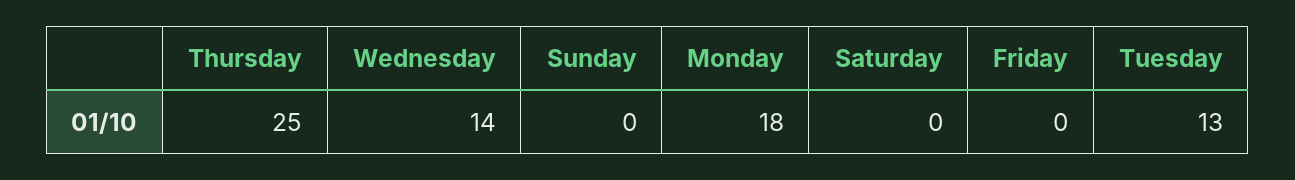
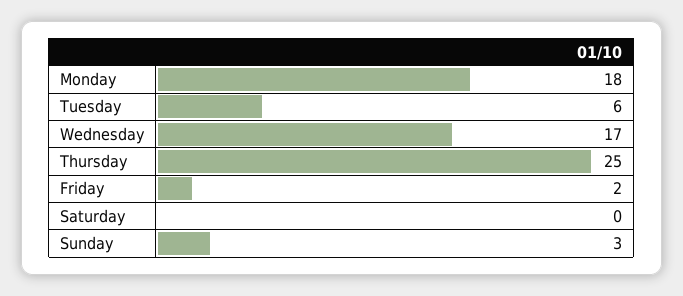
Wednesday: 14 -> 17
Sunday: 0 -> 3
Friday: 0 -> 2
Tuesday: 13 -> 6

